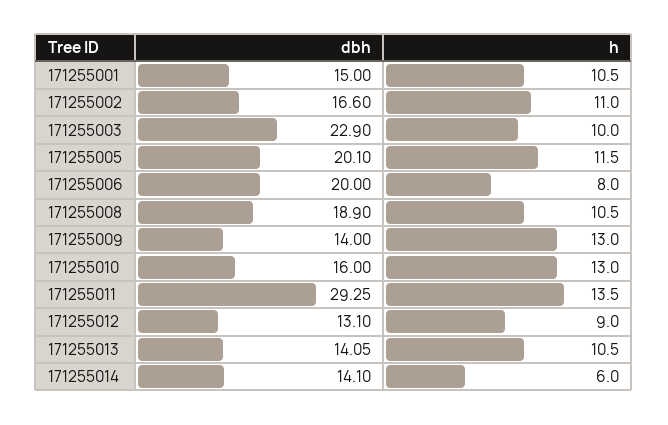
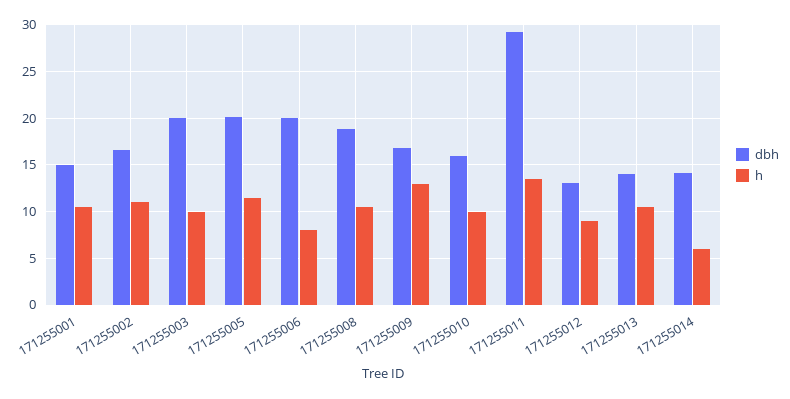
dbh, 171255003: 22.9 -> 20
dbh, 171255009: 14 -> 17
h, 171255010: 13 -> 10

